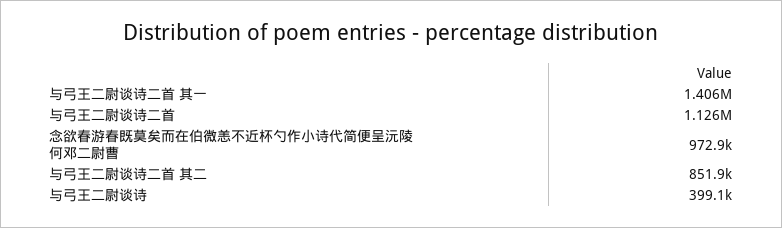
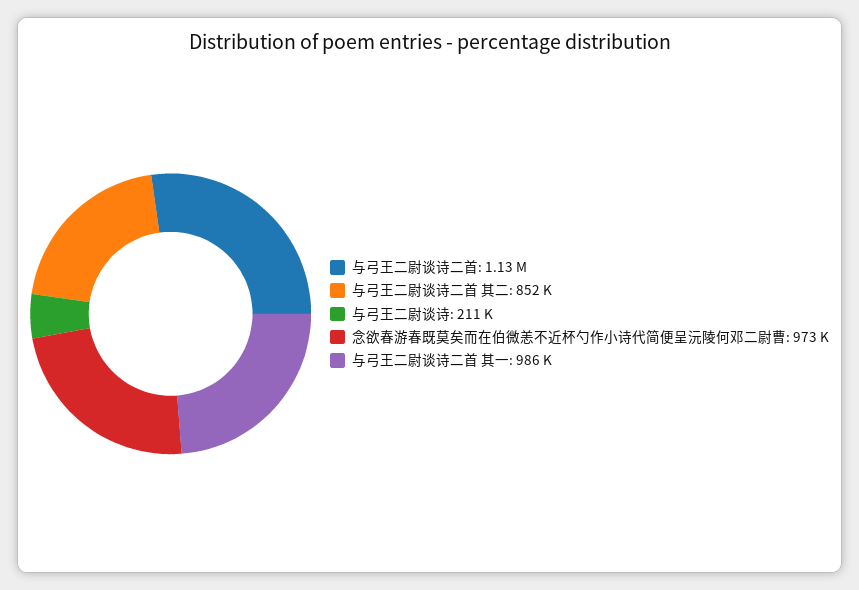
与弓王二尉谈诗二首 其一: 1406000 -> 986000
与弓王二尉谈诗: 399100 -> 211000

